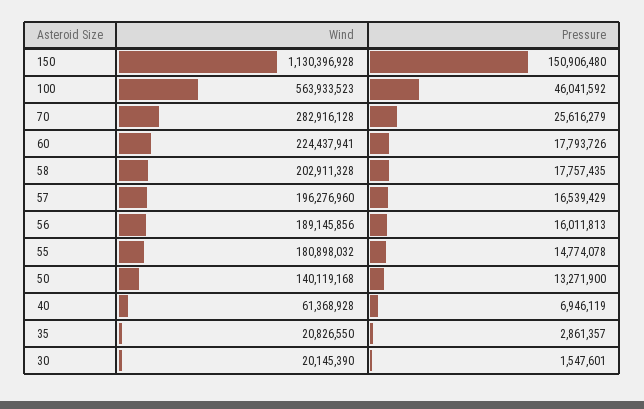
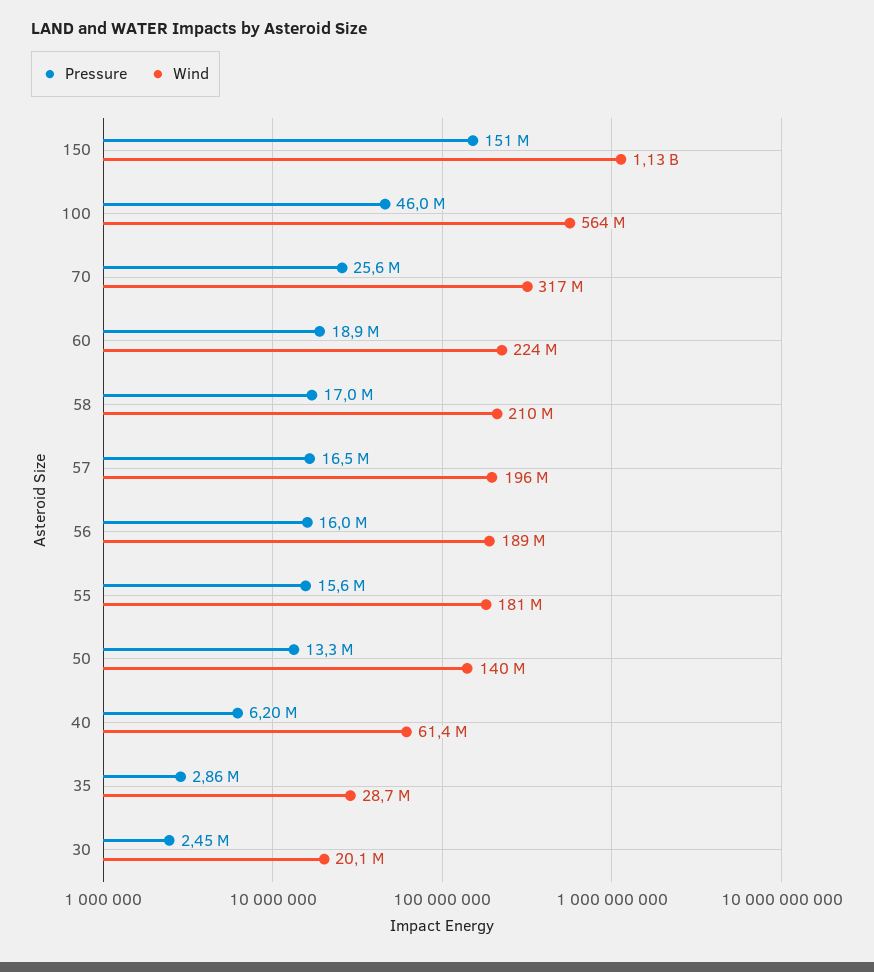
Wind, 70: 282916128 -> 317000000
Pressure, 60: 17793726 -> 18900000
Wind, 58: 202911328 -> 210000000
Pressure, 58: 17757435 -> 17000000
Pressure, 55: 14774078 -> 15600000
Pressure, 40: 6946119 -> 6200000
Wind, 35: 20826550 -> 28700000
Pressure, 30: 1547601 -> 2450000

